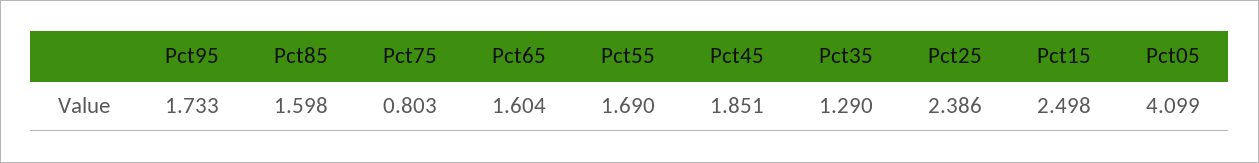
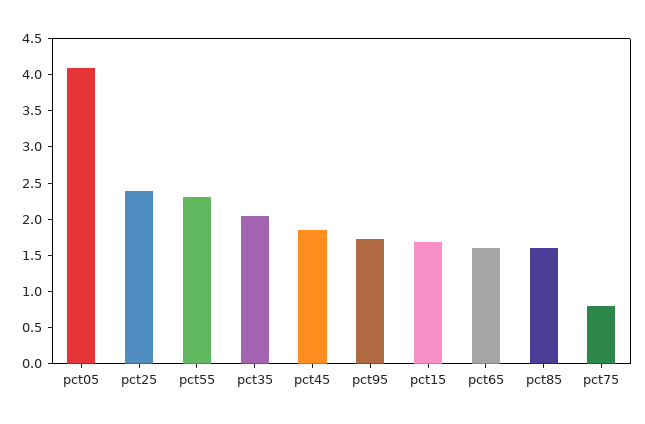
Pct55: 1.69 -> 2.25
Pct35: 1.29 -> 2
Pct15: 2.498 -> 1.75

